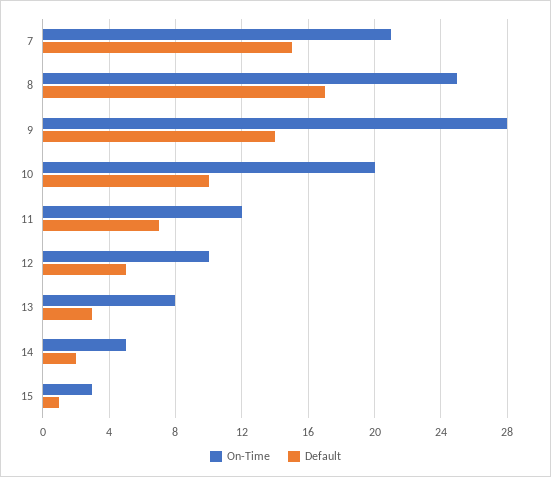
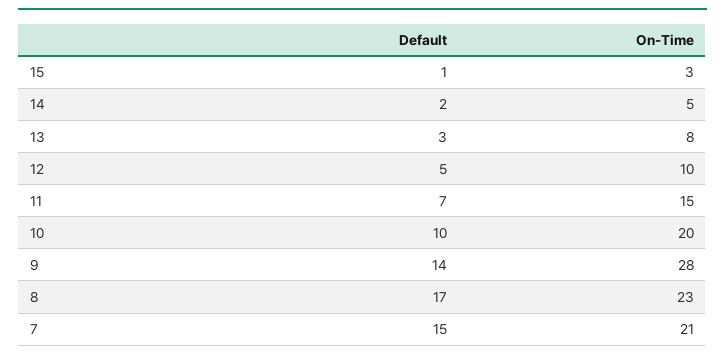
On-Time, 8: 25 -> 23
On-Time, 11: 12 -> 15

